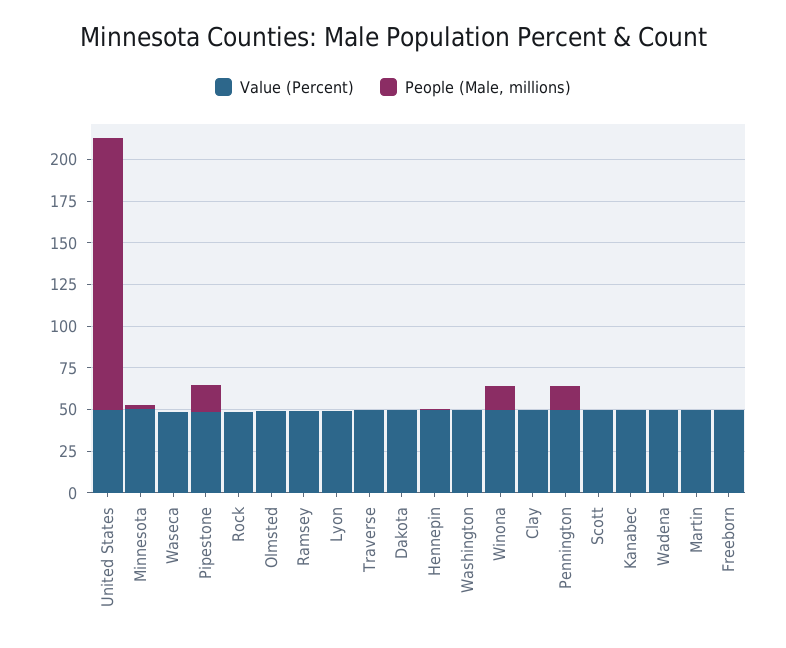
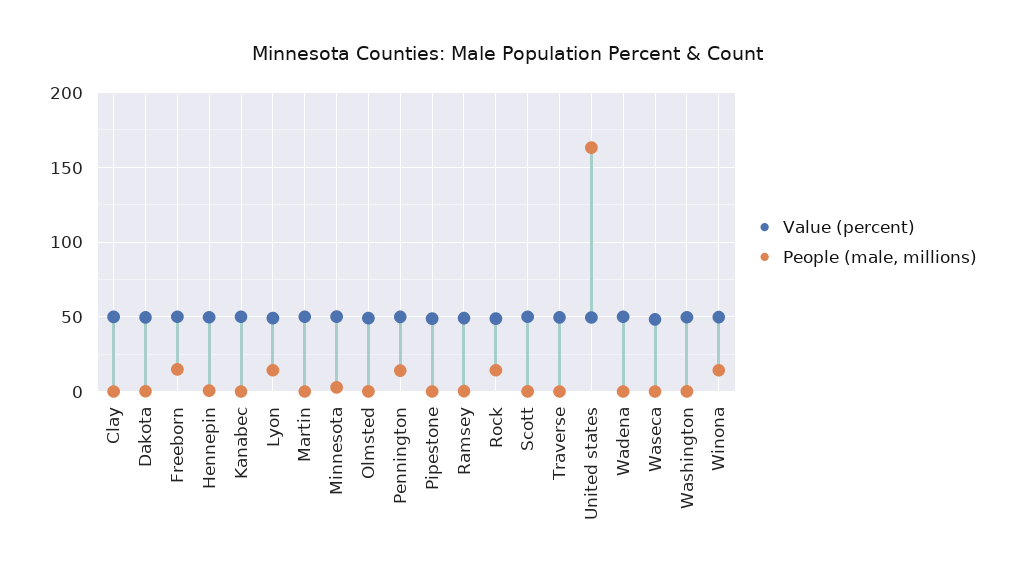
People (Male, millions), Pipestone: 15 -> 0
People (Male, millions), Rock: 0 -> 15
People (Male, millions), Lyon: 0 -> 15
People (Male, millions), Freeborn: 0 -> 15

